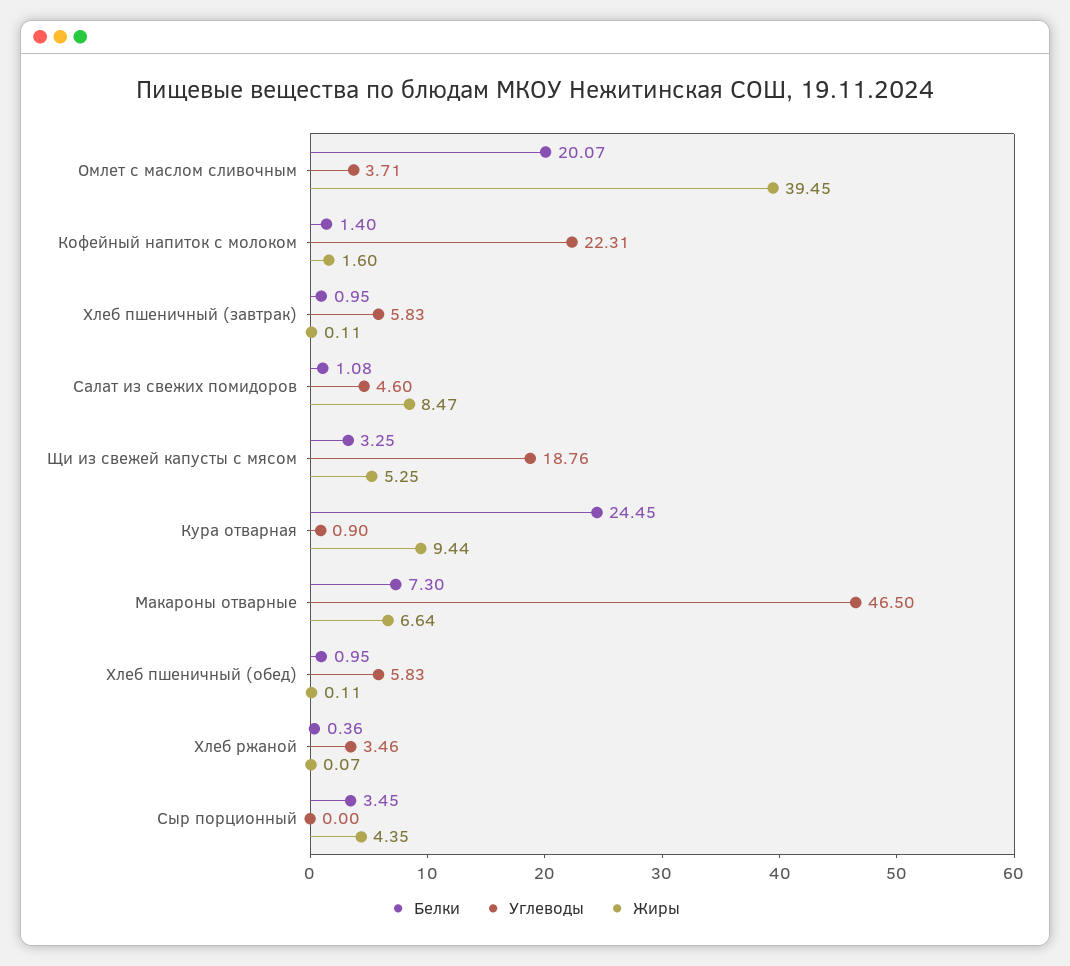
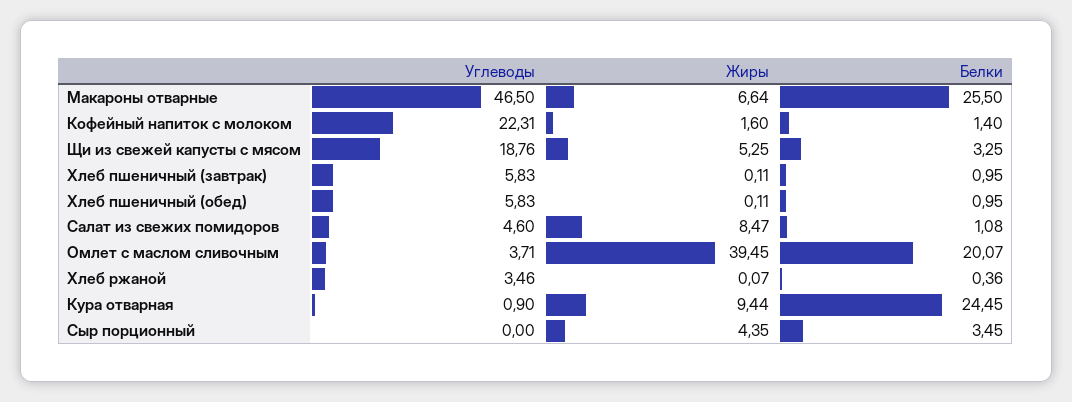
Белки, Макароны отварные: 7.3 -> 25.5

